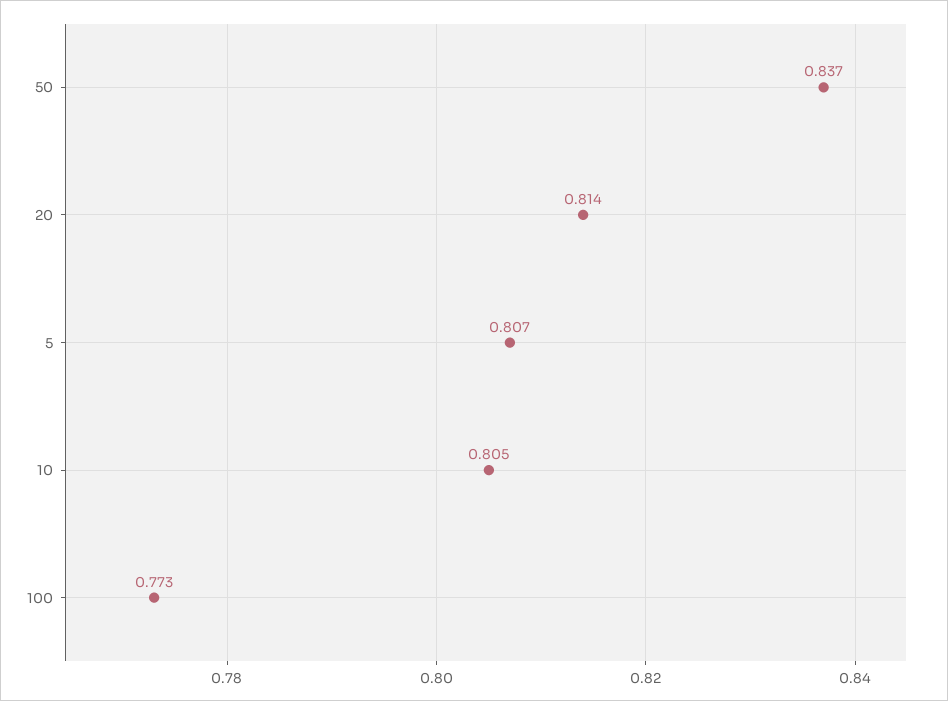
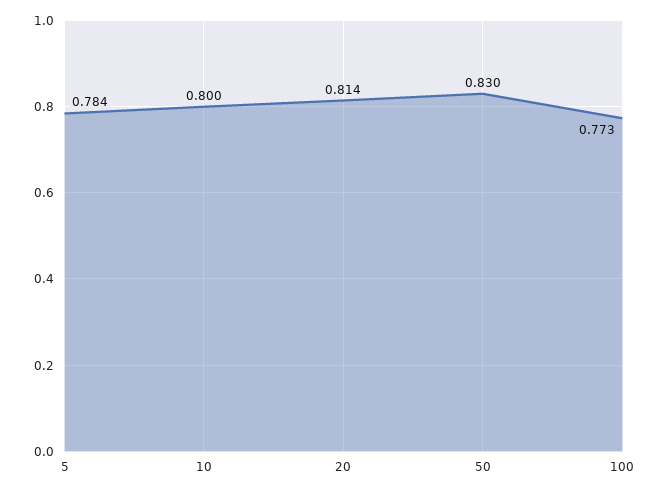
50: 0.837 -> 0.83
5: 0.807 -> 0.784
10: 0.805 -> 0.8

